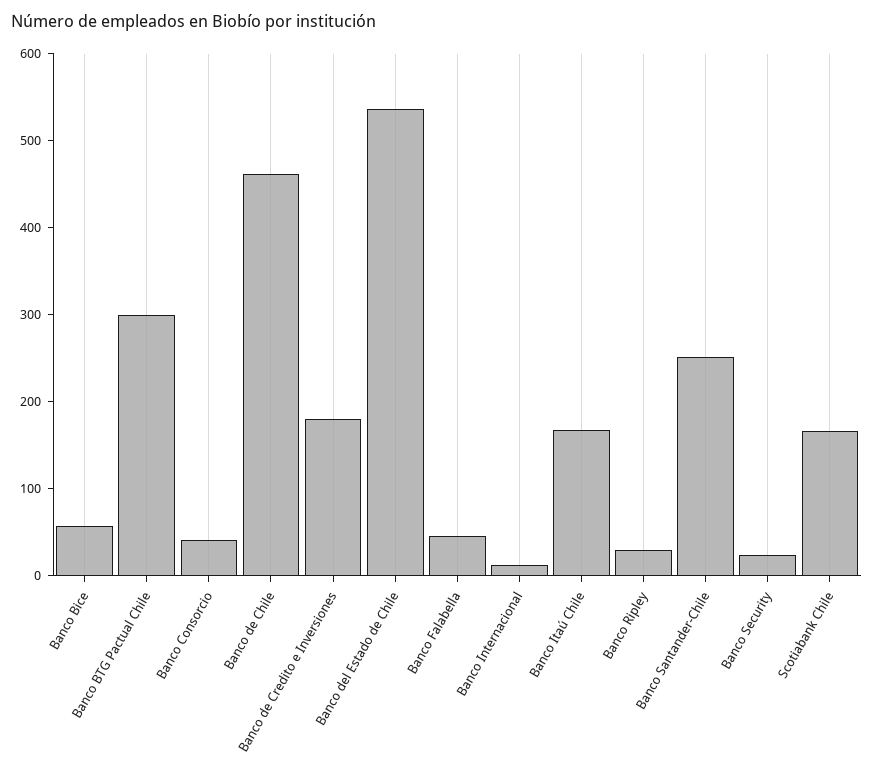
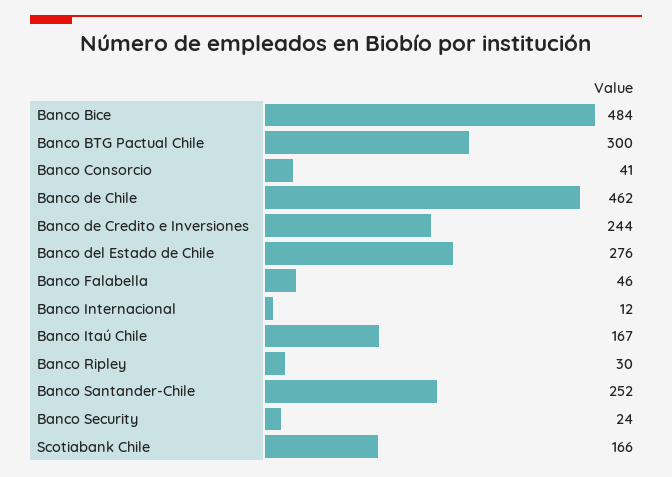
Banco Bice: 60 -> 484
Banco de Credito e Inversiones: 180 -> 244
Banco del Estado de Chile: 540 -> 276

